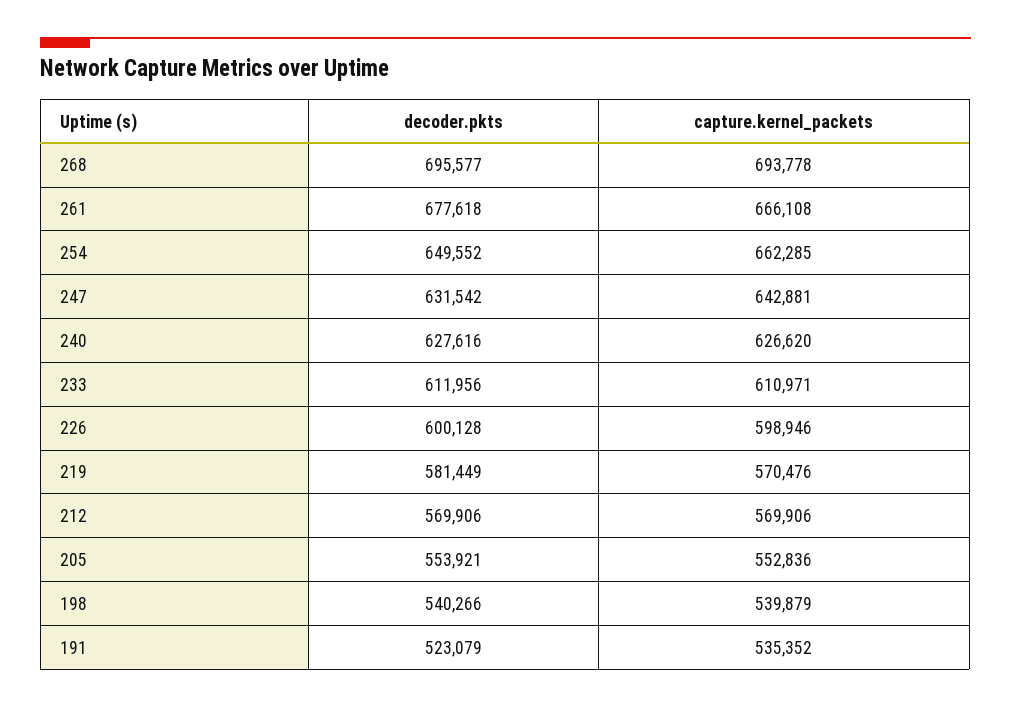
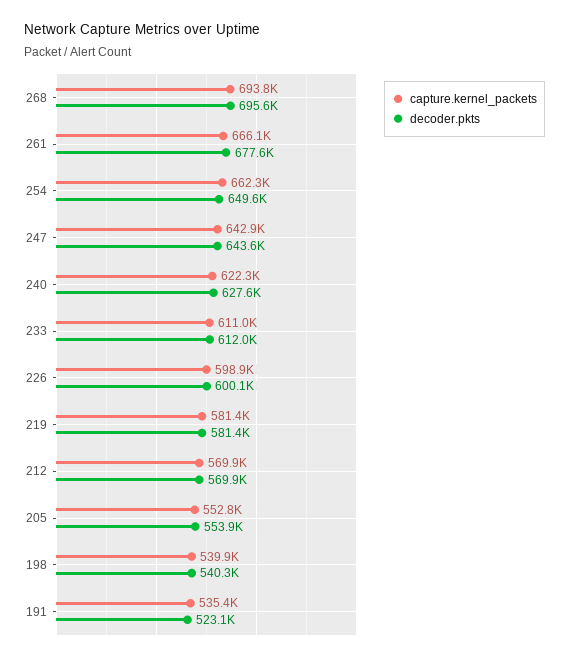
decoder.pkts, 247: 631542 -> 643600
capture.kernel_packets, 240: 626620 -> 622300
capture.kernel_packets, 219: 570476 -> 581400

